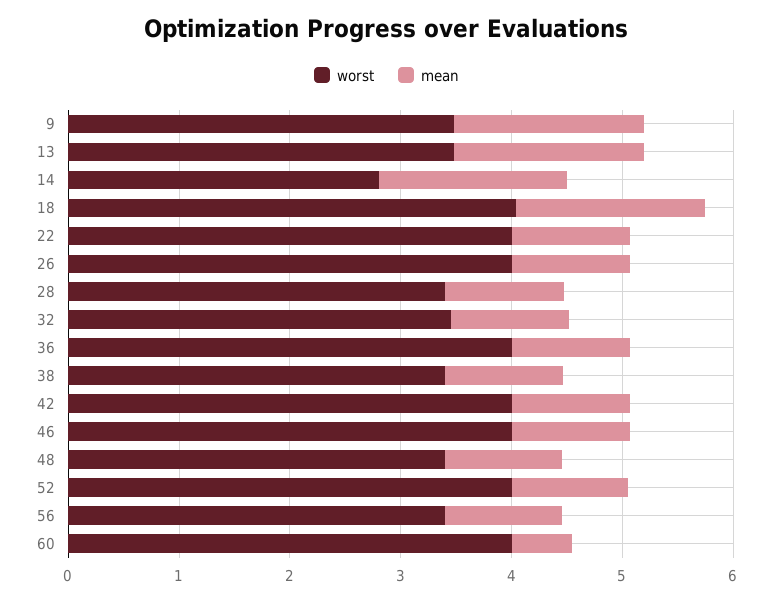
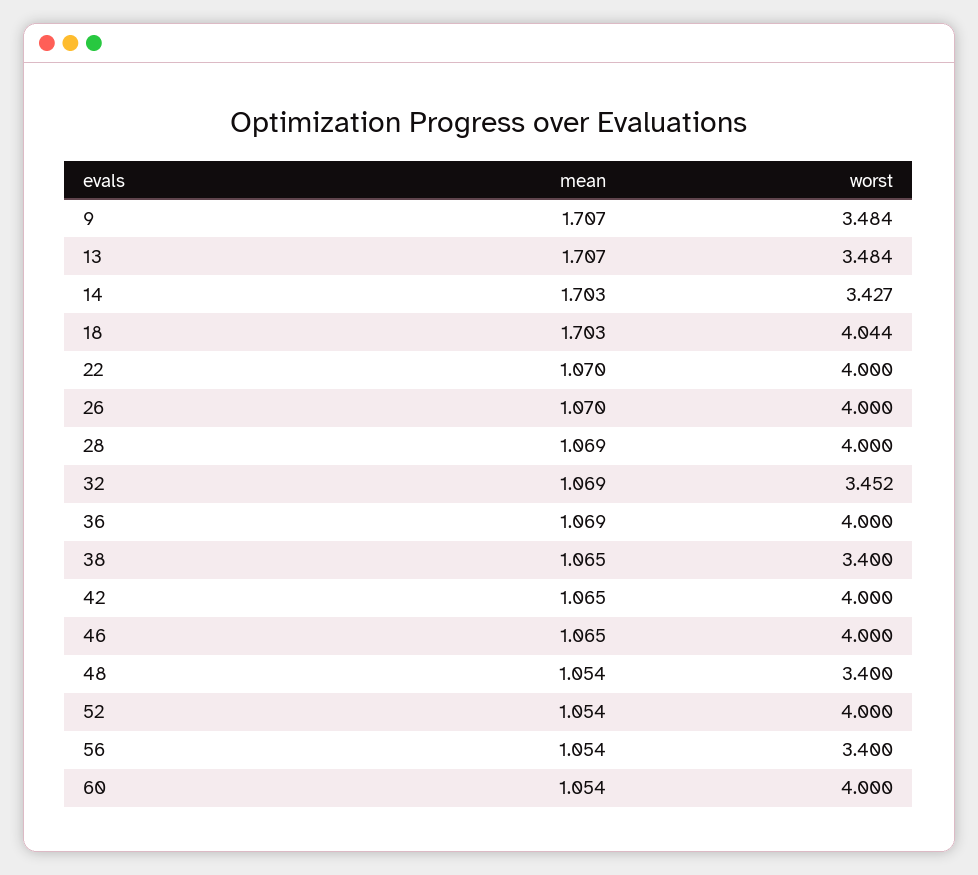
worst, 14: 2.8 -> 3.427
worst, 28: 3.4 -> 4
mean, 60: 0.6 -> 1.054

